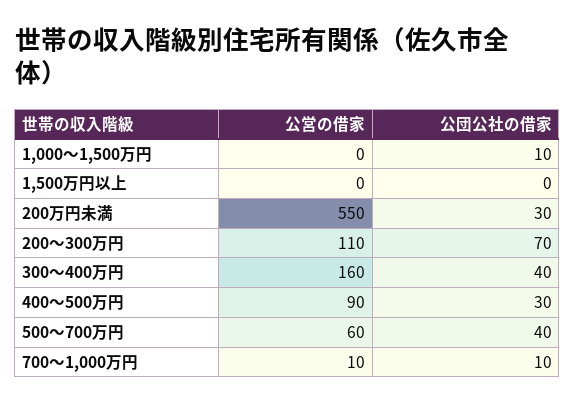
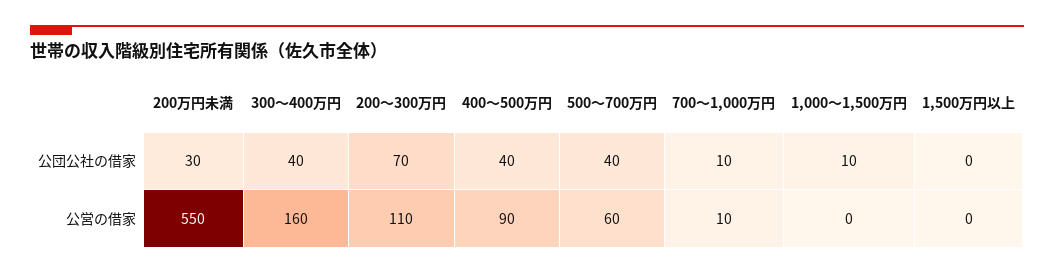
公団公社の借家, 400～500万円: 30 -> 40

